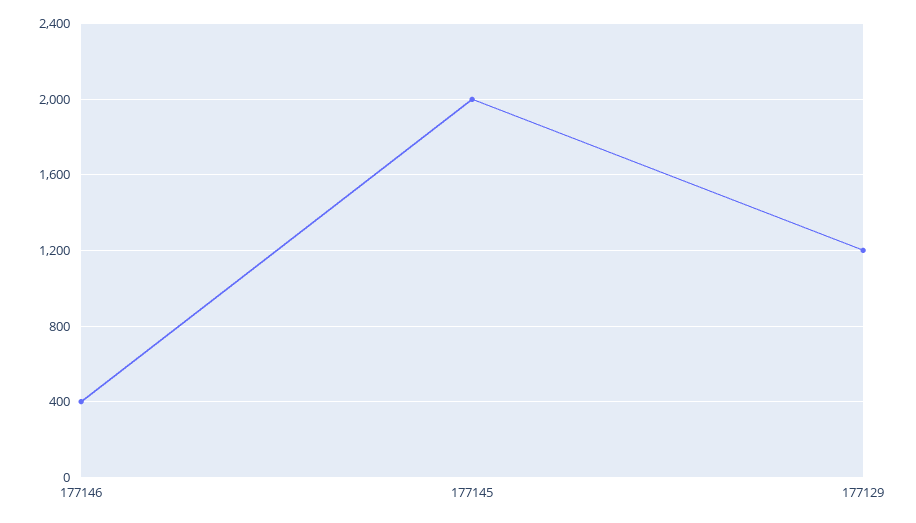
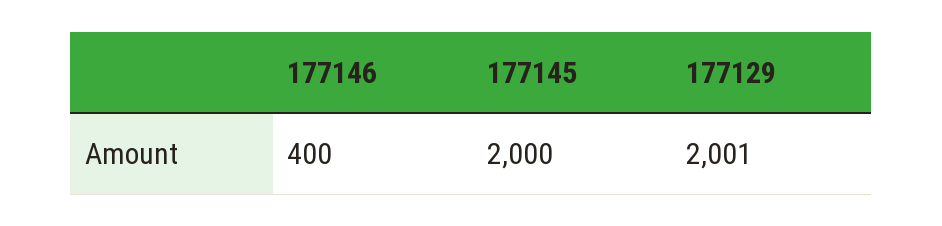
177129: 1200 -> 2001

